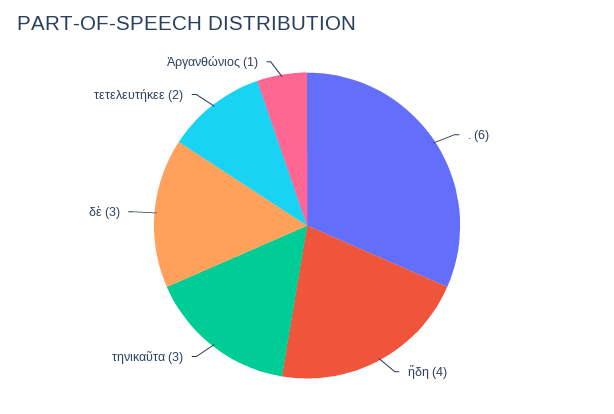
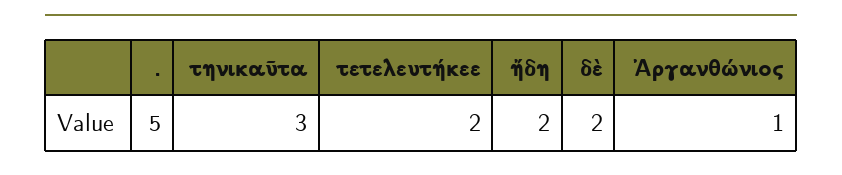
.: 6 -> 5
ἤδη: 4 -> 2
δὲ: 3 -> 2

